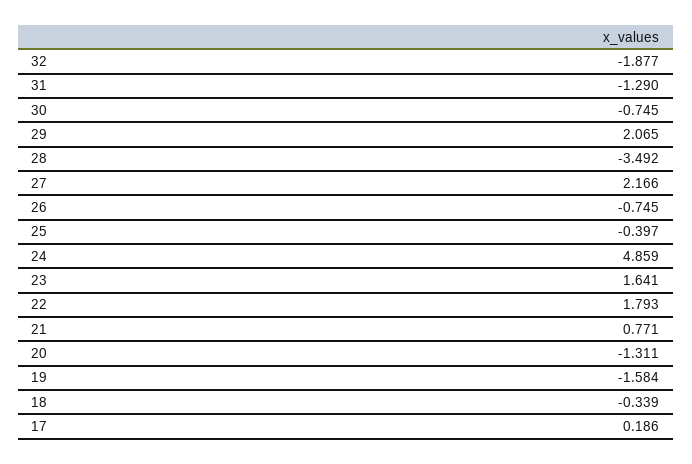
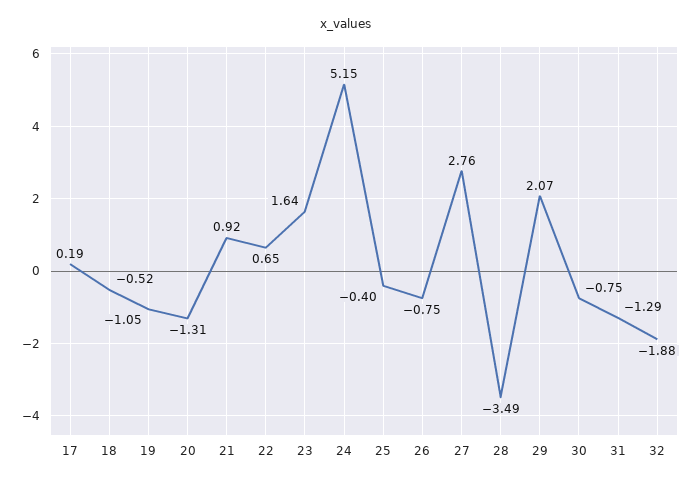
27: 2.166 -> 2.76
24: 4.859 -> 5.15
22: 1.793 -> 0.65
21: 0.771 -> 0.92
19: -1.584 -> -1.05
18: -0.339 -> -0.52

